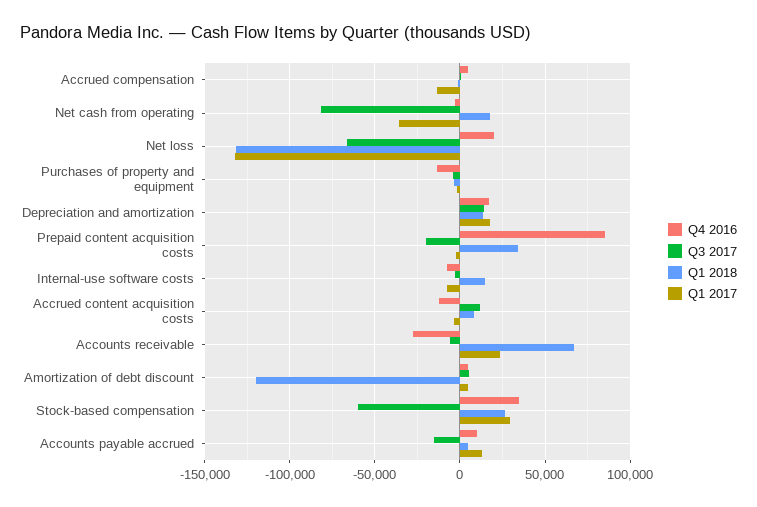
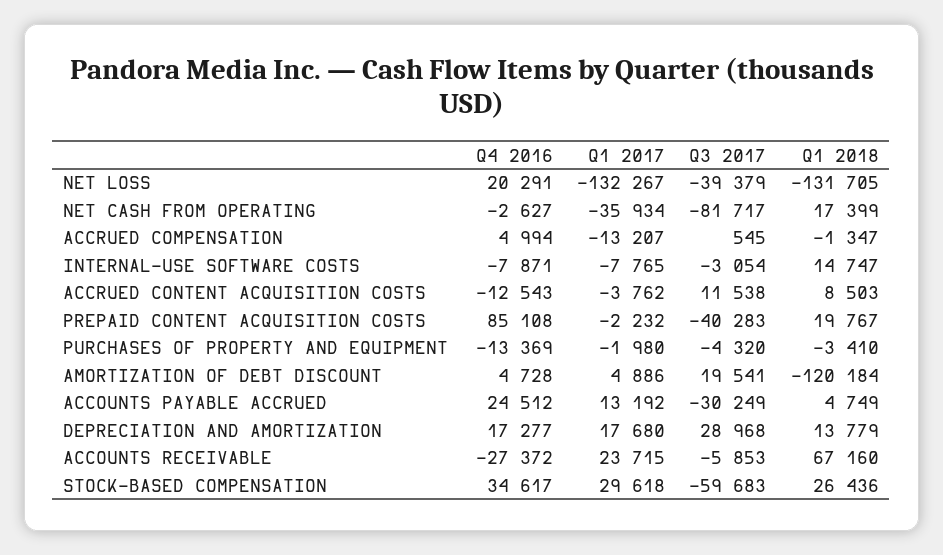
Q3 2017, Net loss: -65000 -> -39379
Q3 2017, Depreciation and amortization: 15000 -> 28968
Q3 2017, Prepaid content acquisition costs: -20000 -> -40283
Q1 2018, Prepaid content acquisition costs: 35000 -> 19767
Q3 2017, Amortization of debt discount: 5000 -> 19541
Q4 2016, Accounts payable accrued: 10000 -> 24512
Q3 2017, Accounts payable accrued: -15000 -> -30249

